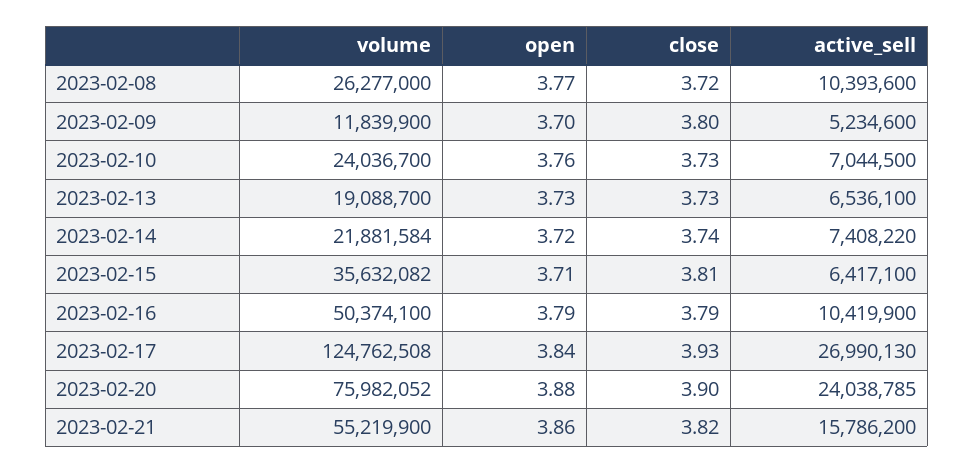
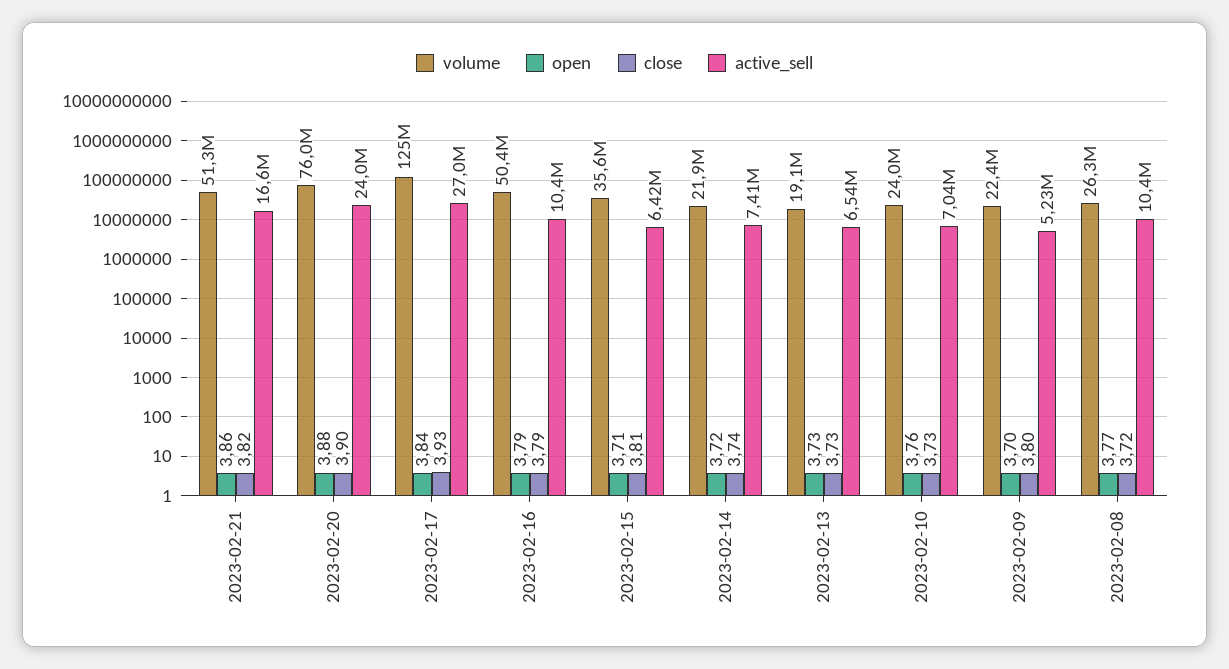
volume, 2023-02-09: 11839900 -> 22400000
volume, 2023-02-21: 55219900 -> 51300000
active_sell, 2023-02-21: 15786200 -> 16600000

